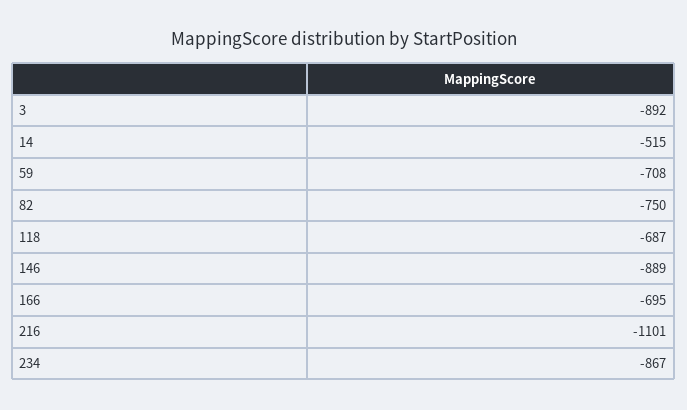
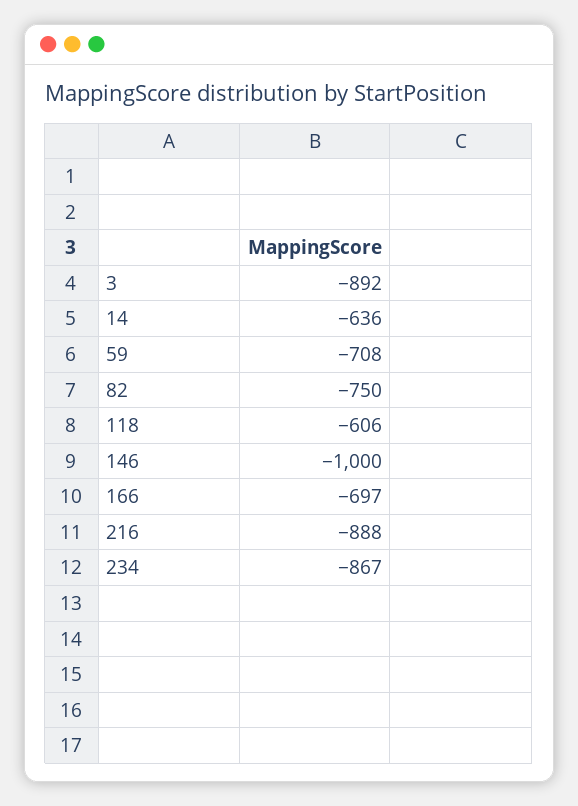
14: -515 -> -636
118: -687 -> -606
146: -889 -> -1000
166: -695 -> -697
216: -1101 -> -888

